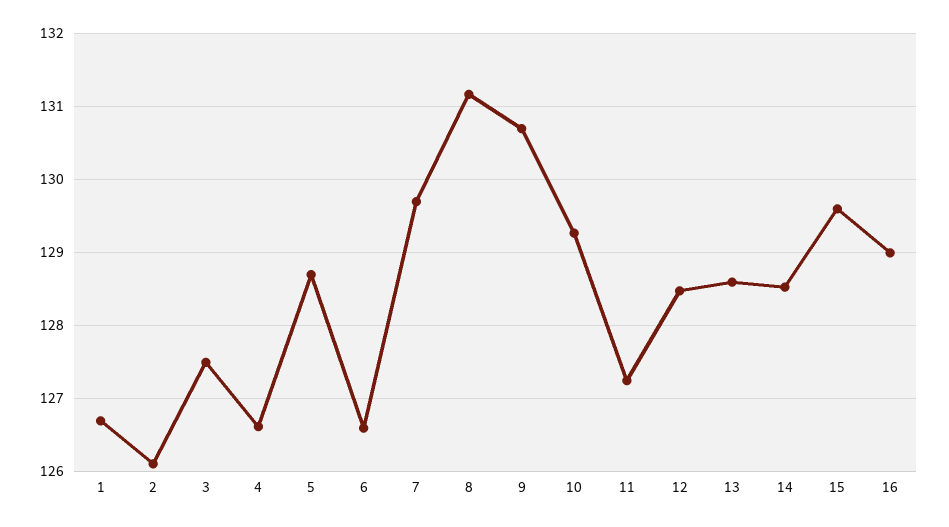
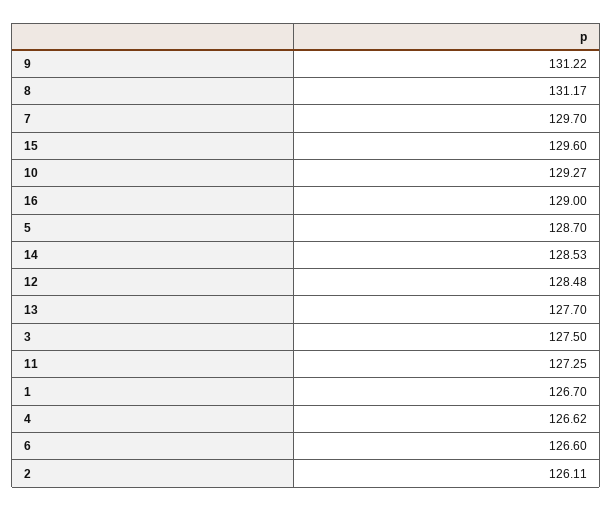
9: 130.7 -> 131.22
13: 128.6 -> 127.7

